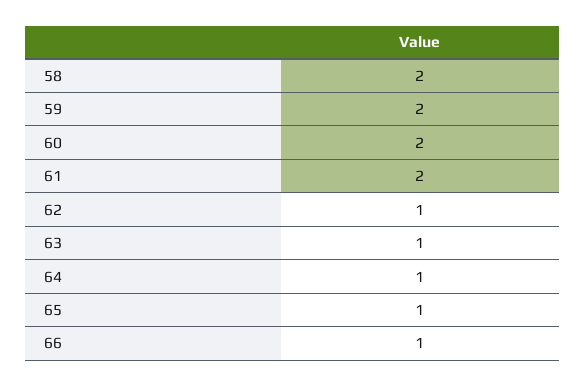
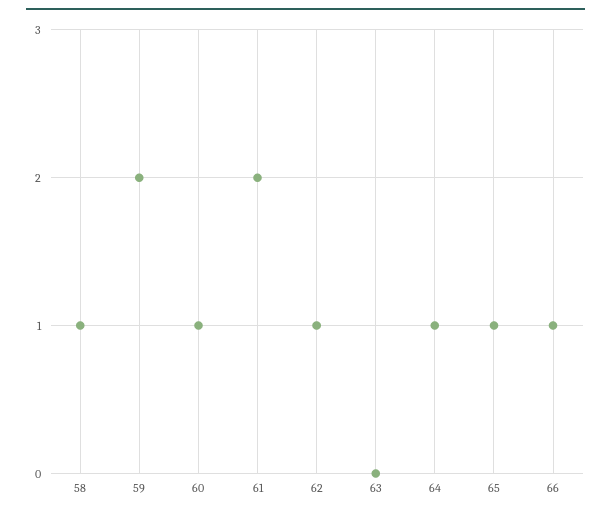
58: 2 -> 1
60: 2 -> 1
63: 1 -> 0

